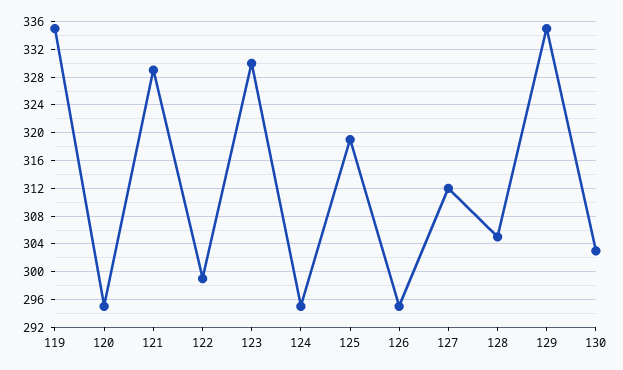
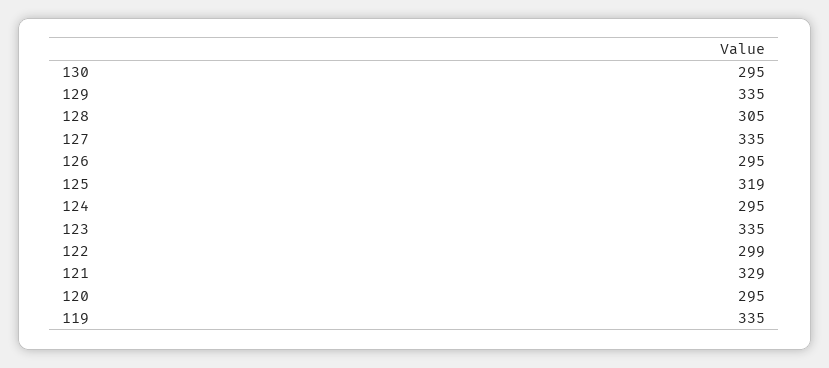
123: 330 -> 335
127: 312 -> 335
130: 303 -> 295

